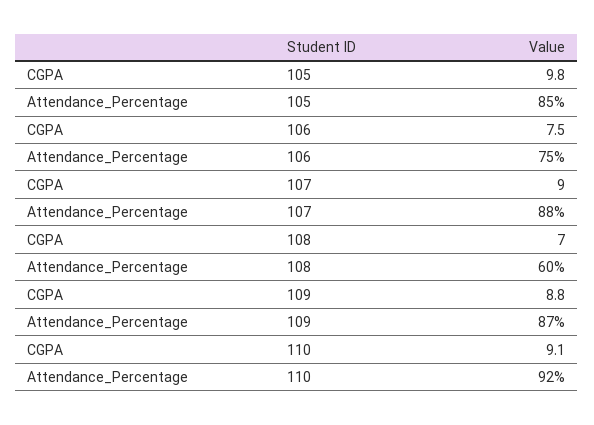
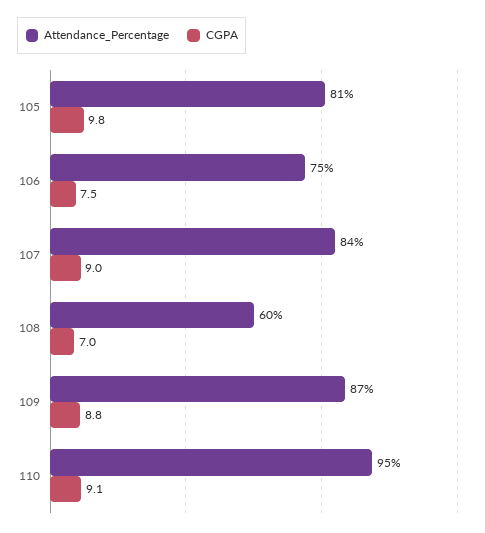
Attendance_Percentage, 105: 85 -> 81
Attendance_Percentage, 107: 88 -> 84
Attendance_Percentage, 110: 92 -> 95

